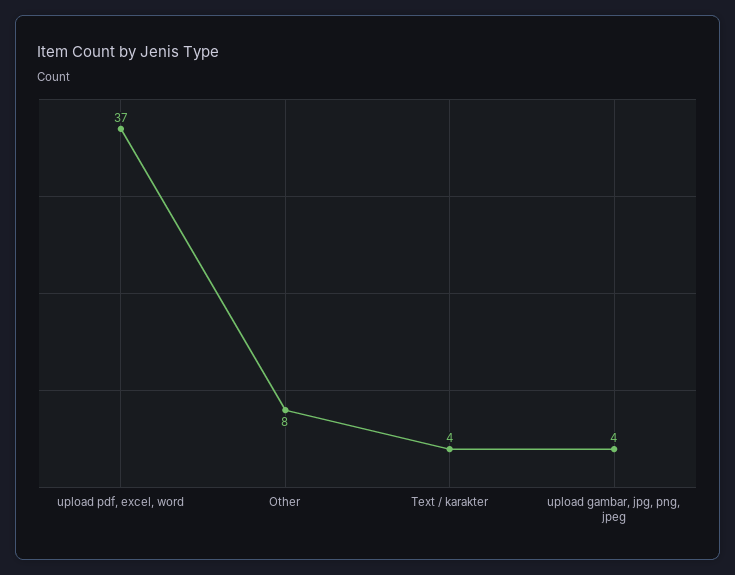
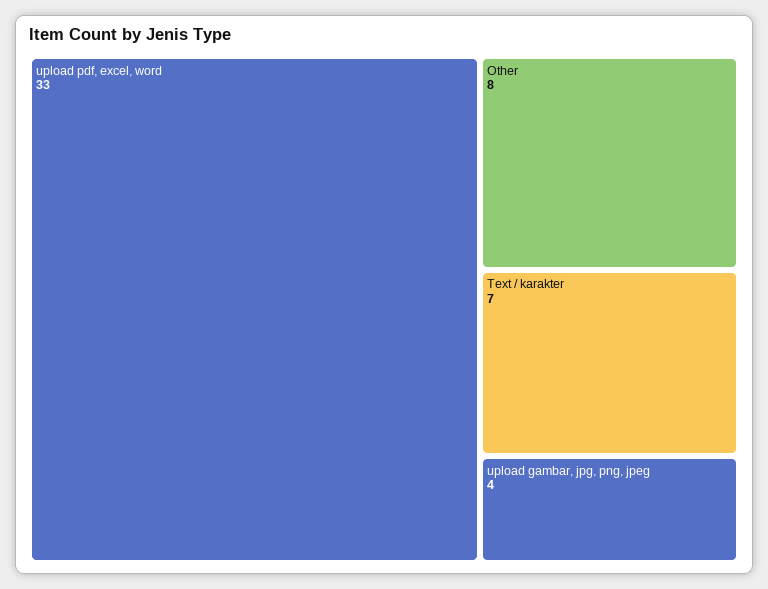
upload pdf, excel, word: 37 -> 33
Text / karakter: 4 -> 7

